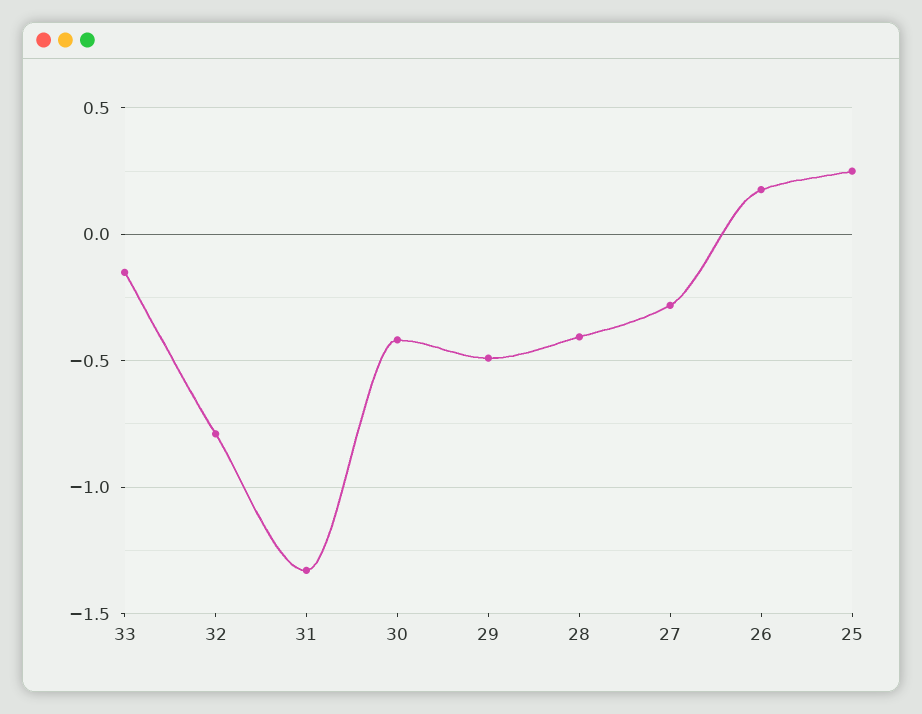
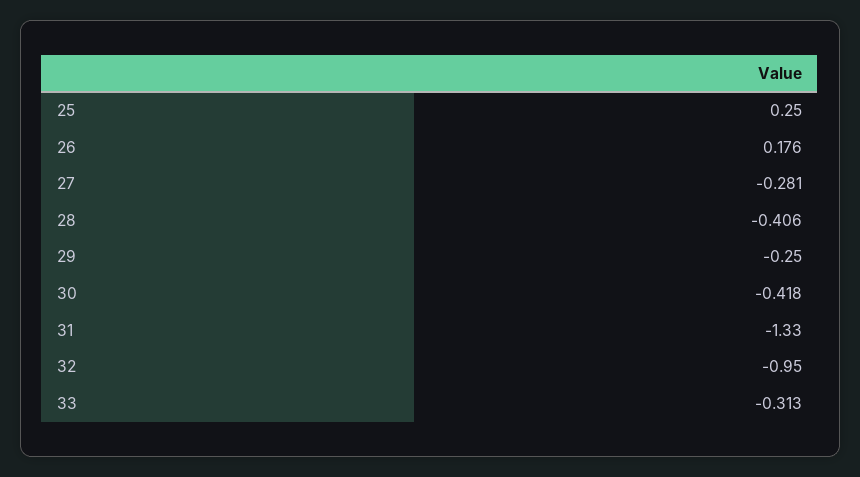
33: -0.15 -> -0.313
32: -0.8 -> -0.95
29: -0.5 -> -0.25

